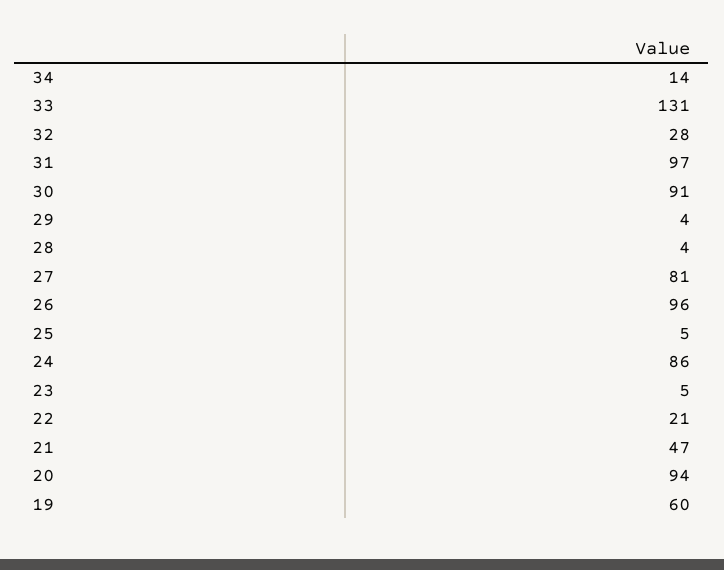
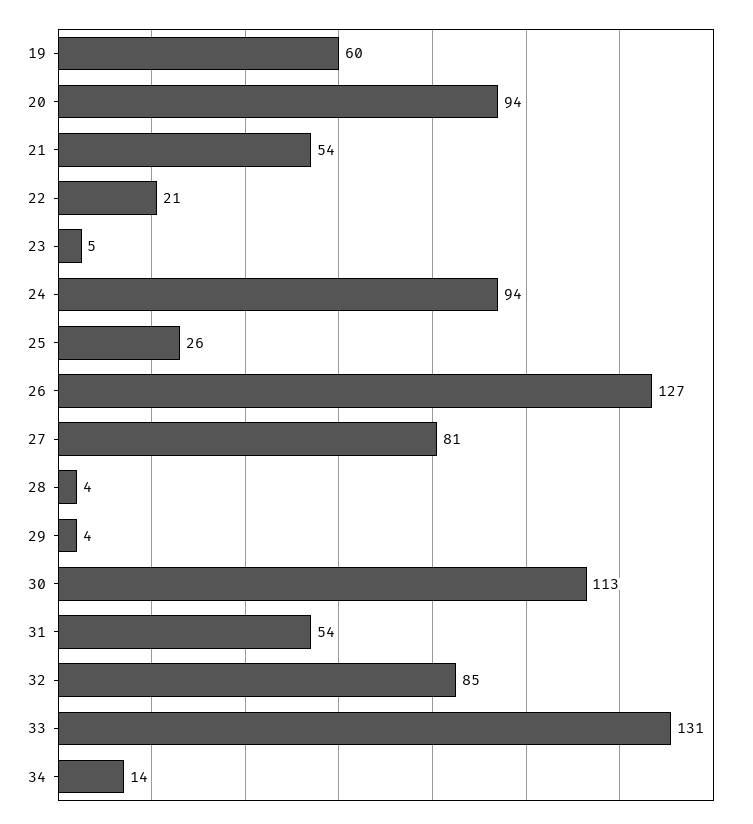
32: 28 -> 85
31: 97 -> 54
30: 91 -> 113
26: 96 -> 127
25: 5 -> 26
24: 86 -> 94
21: 47 -> 54

